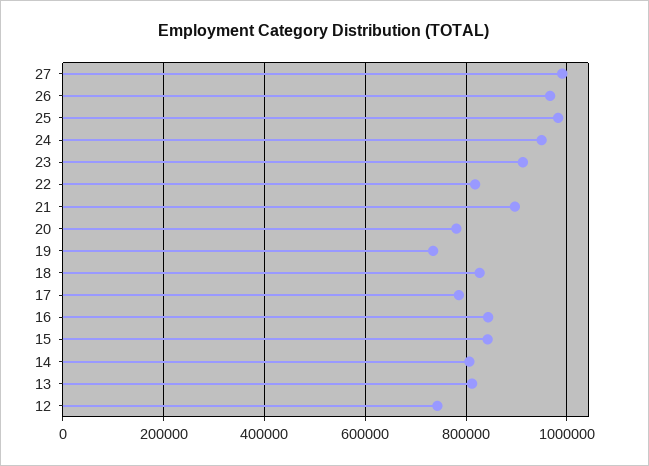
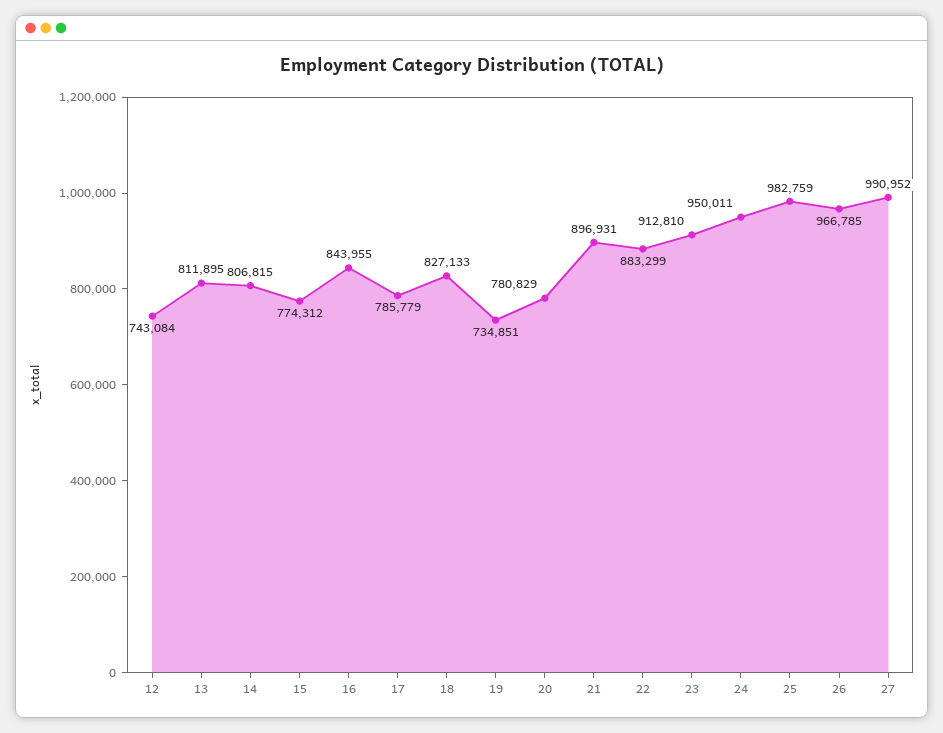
22: 820000 -> 883299
15: 840000 -> 774312

